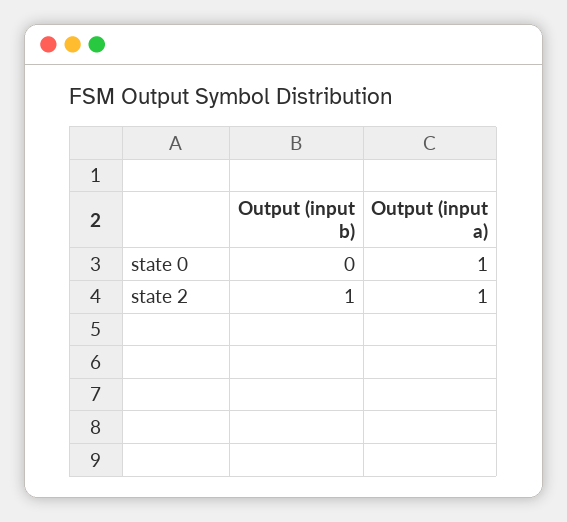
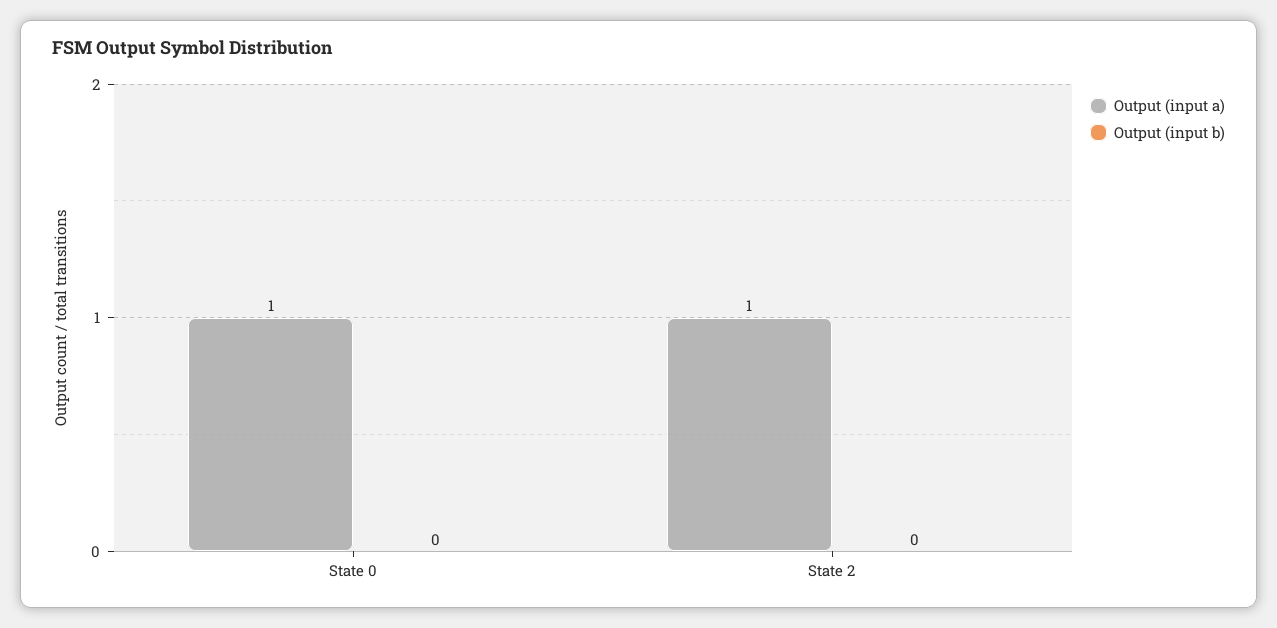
Output (input b), state 2: 1 -> 0

